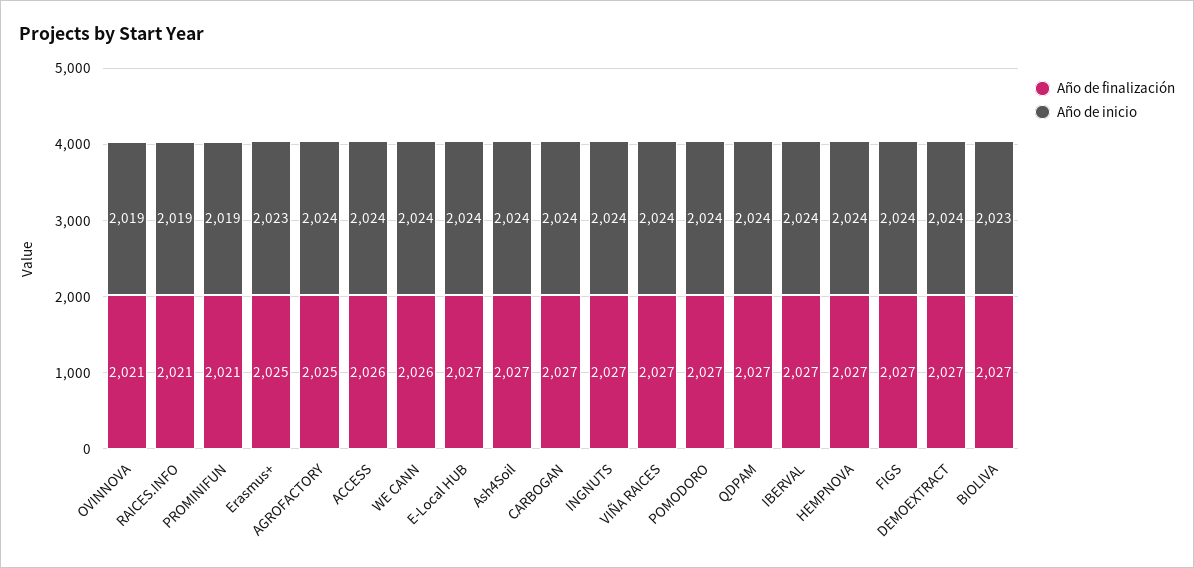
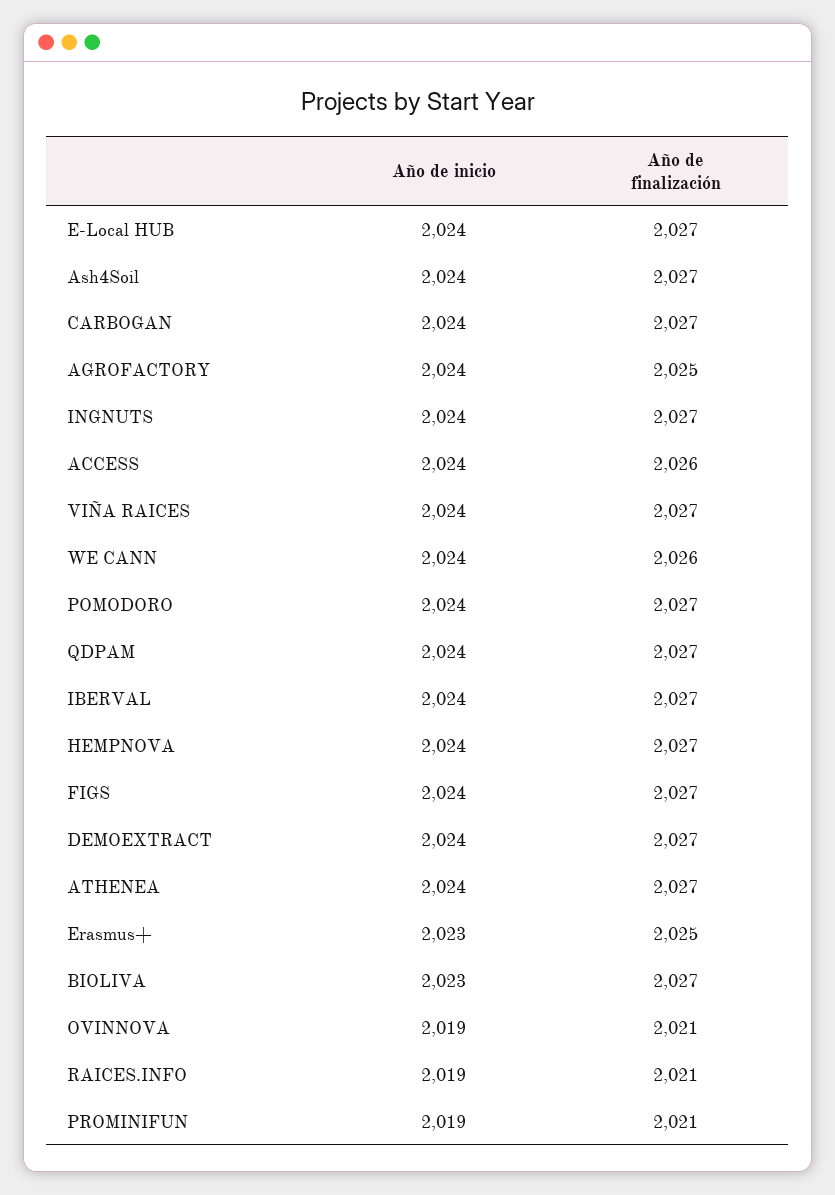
Año de inicio, ATHENEA: none -> 2024
Año de finalización, ATHENEA: none -> 2027

